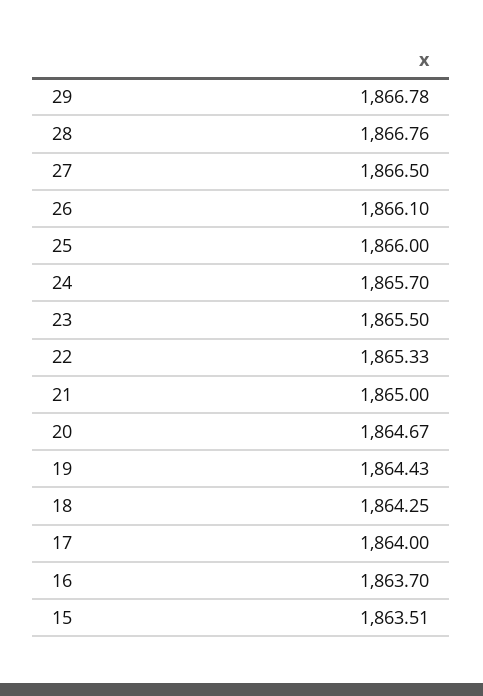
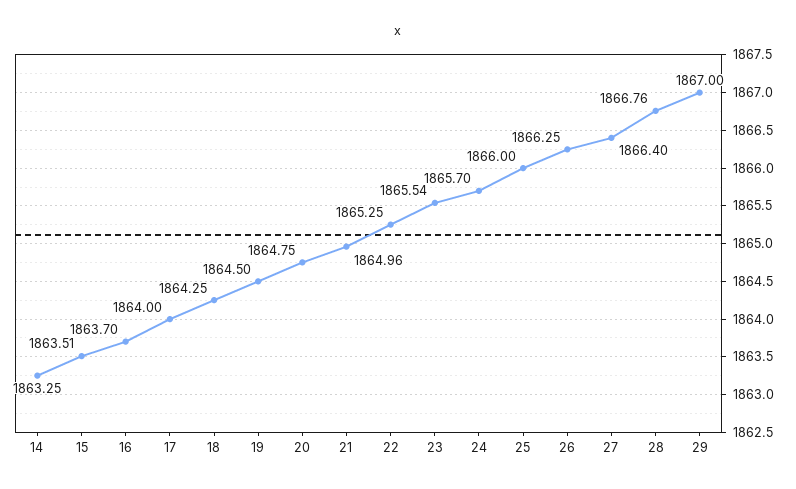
29: 1866.78 -> 1867
27: 1866.5 -> 1866.4
26: 1866.1 -> 1866.25
23: 1865.5 -> 1865.54
22: 1865.33 -> 1865.25
21: 1865 -> 1864.96
20: 1864.67 -> 1864.75
19: 1864.43 -> 1864.5
14: none -> 1863.25

